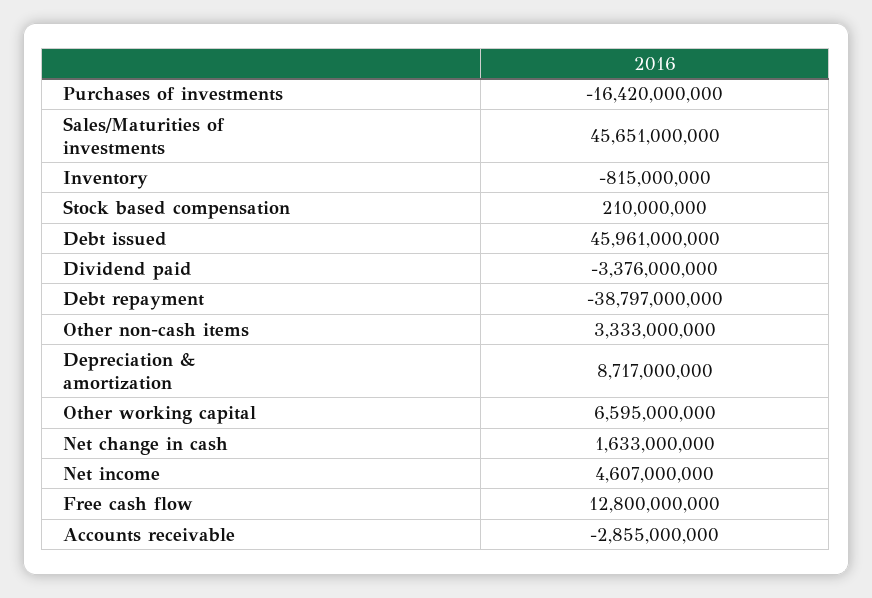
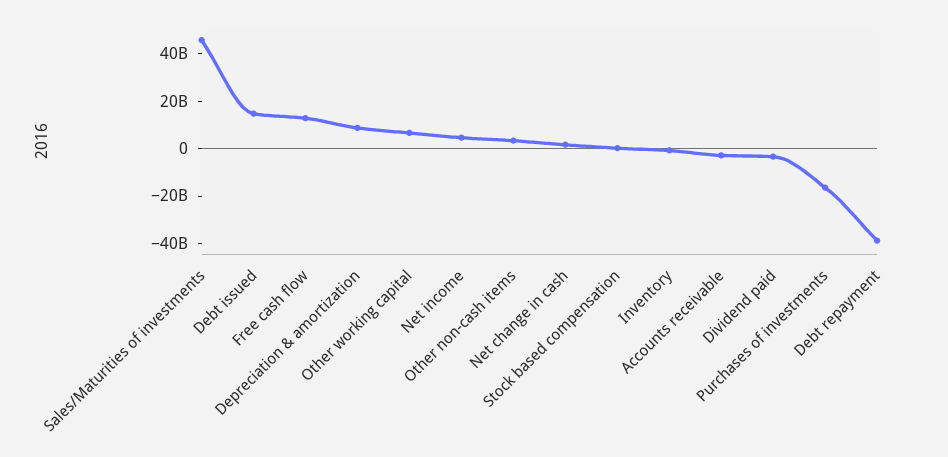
Debt issued: 45961000000 -> 15000000000

